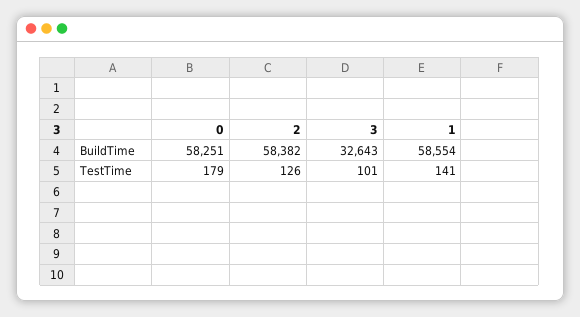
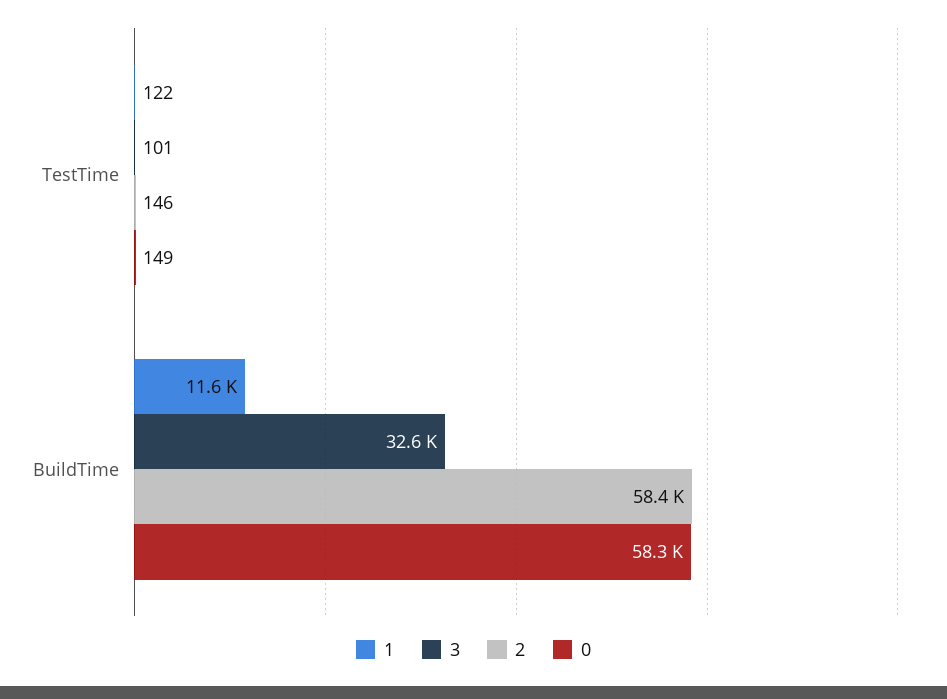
1, BuildTime: 58554 -> 11600
0, TestTime: 179 -> 149
2, TestTime: 126 -> 146
1, TestTime: 141 -> 122

